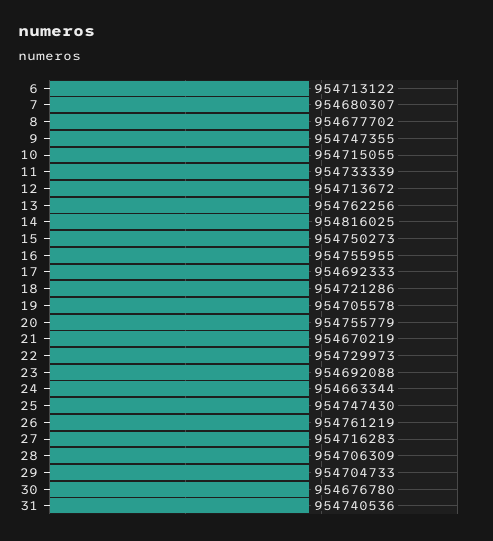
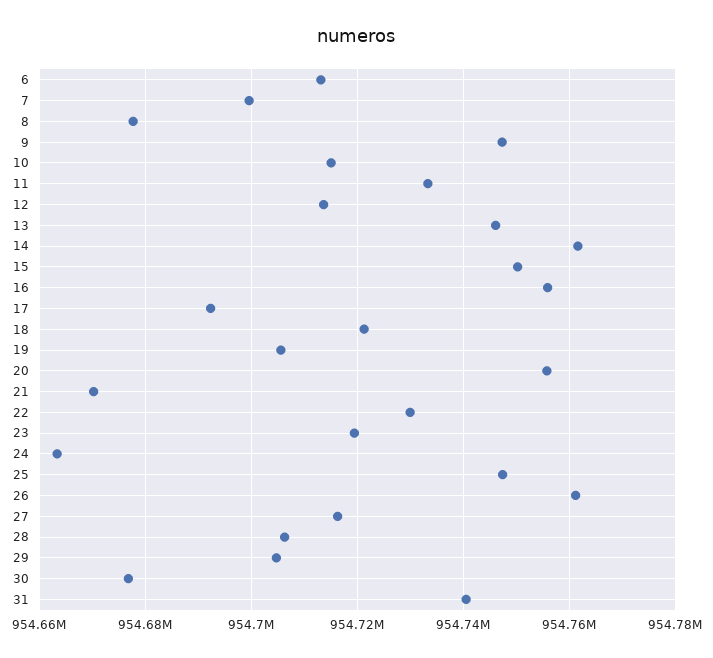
7: 954680307 -> 954700000
13: 954762256 -> 954746000
14: 954816025 -> 954762000
23: 954692088 -> 954720000

